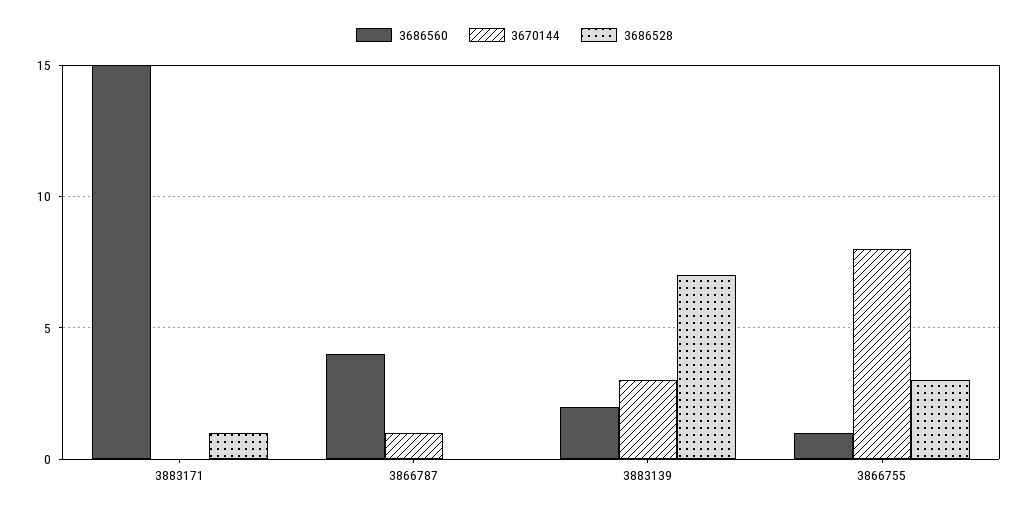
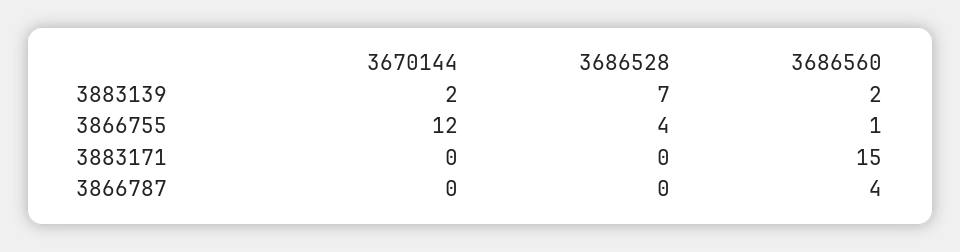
3686528, 3883171: 1 -> 0
3670144, 3866787: 1 -> 0
3670144, 3883139: 3 -> 2
3670144, 3866755: 8 -> 12
3686528, 3866755: 3 -> 4

